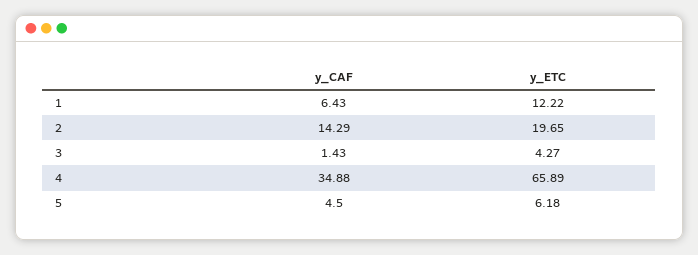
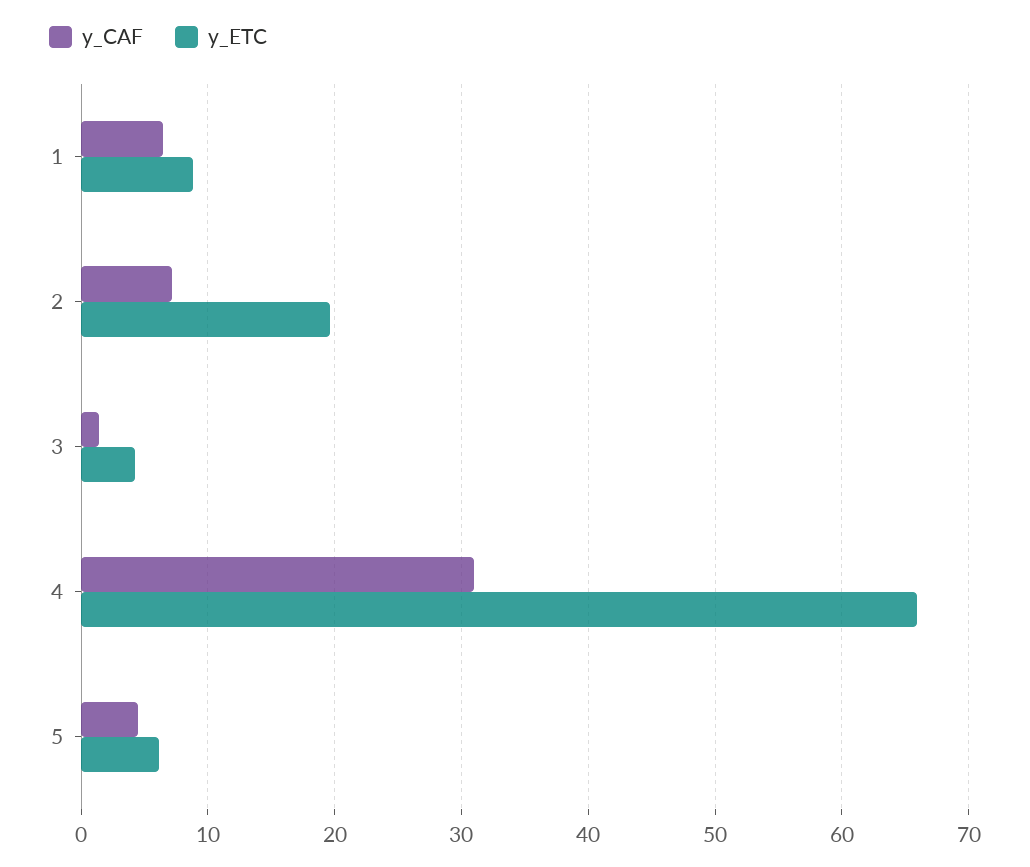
y_ETC, 1: 12.22 -> 9
y_CAF, 2: 14.29 -> 7
y_CAF, 4: 34.88 -> 31

